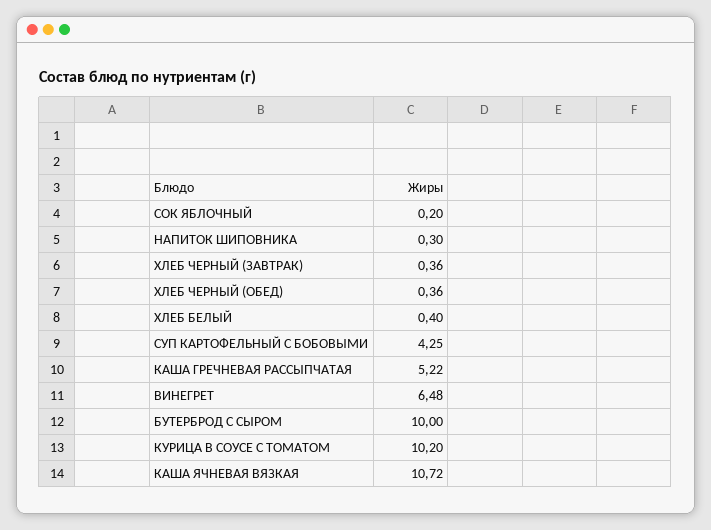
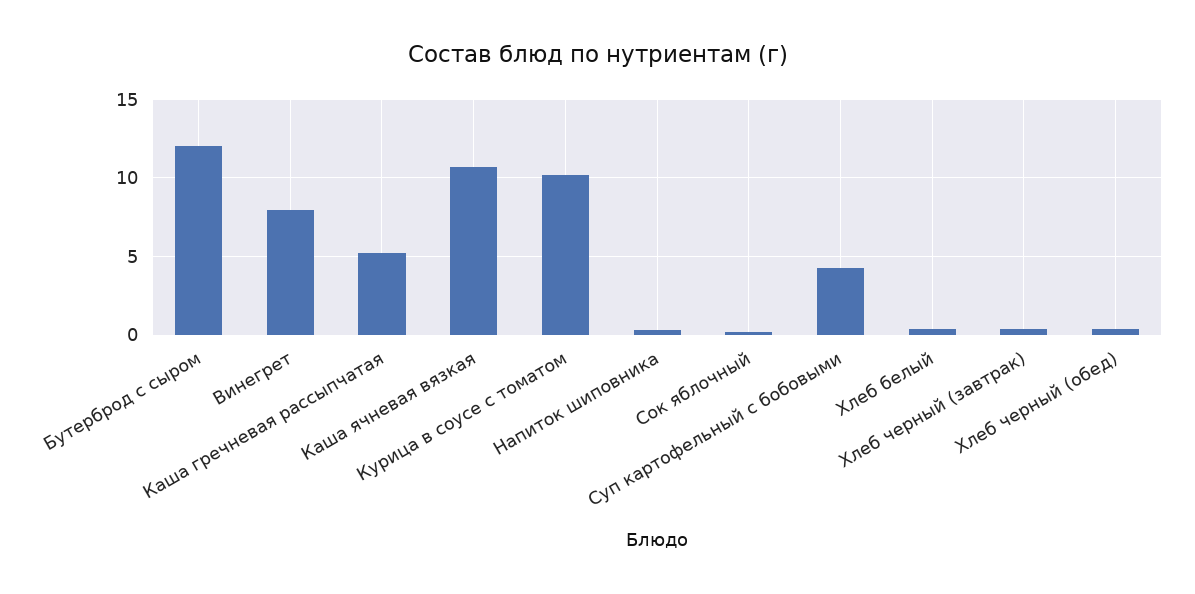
ВИНЕГРЕТ: 6.48 -> 8
БУТЕРБРОД С СЫРОМ: 10 -> 12

